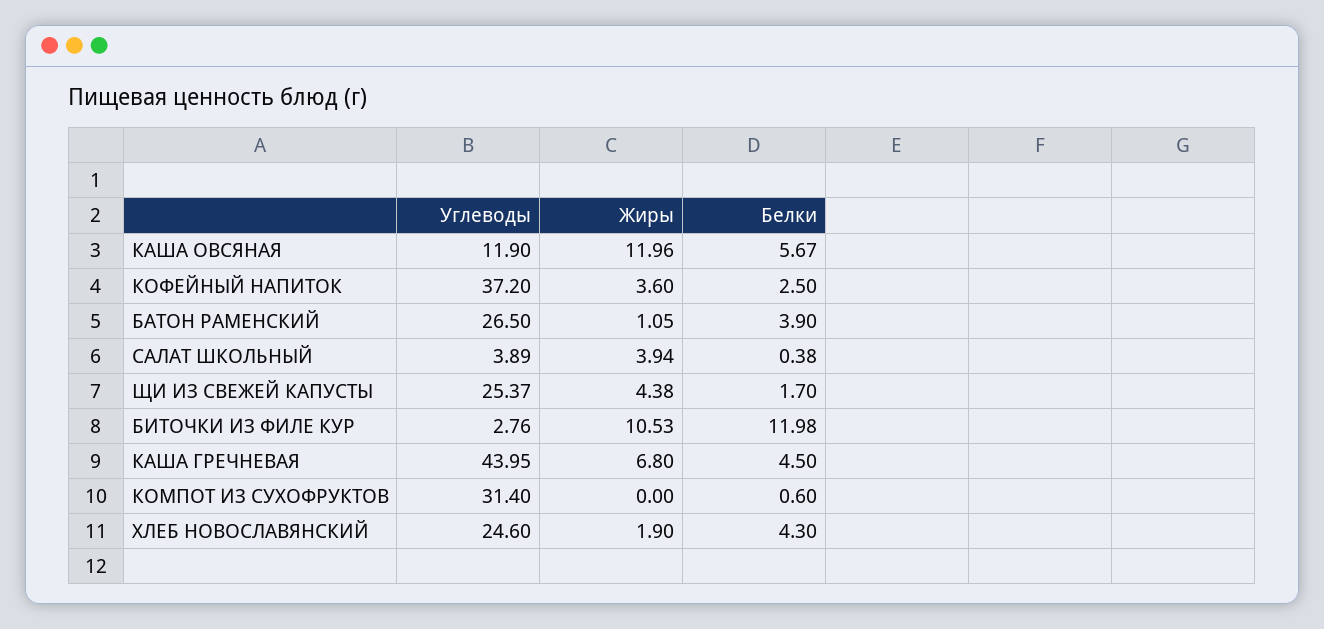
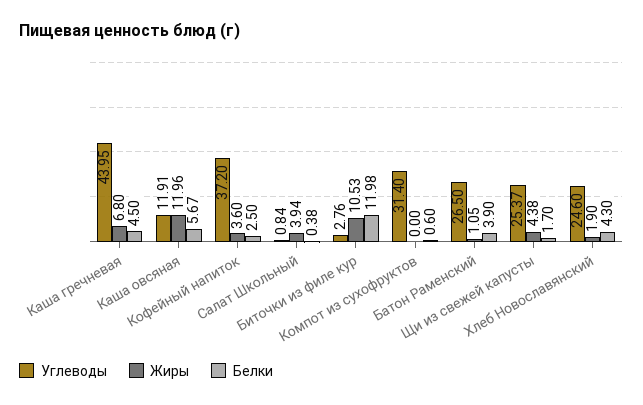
Углеводы, КАША ОВСЯНАЯ: 11.9 -> 11.91
Углеводы, САЛАТ ШКОЛЬНЫЙ: 3.89 -> 0.84

